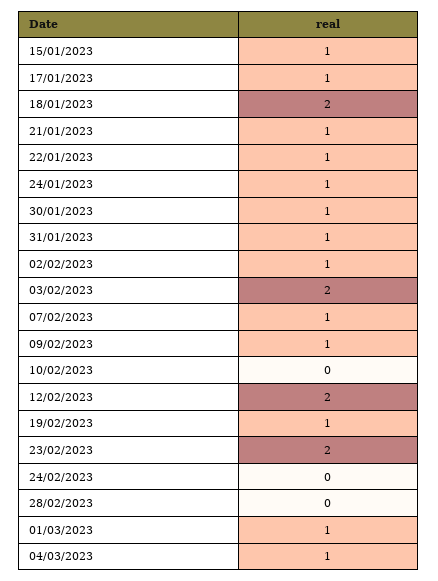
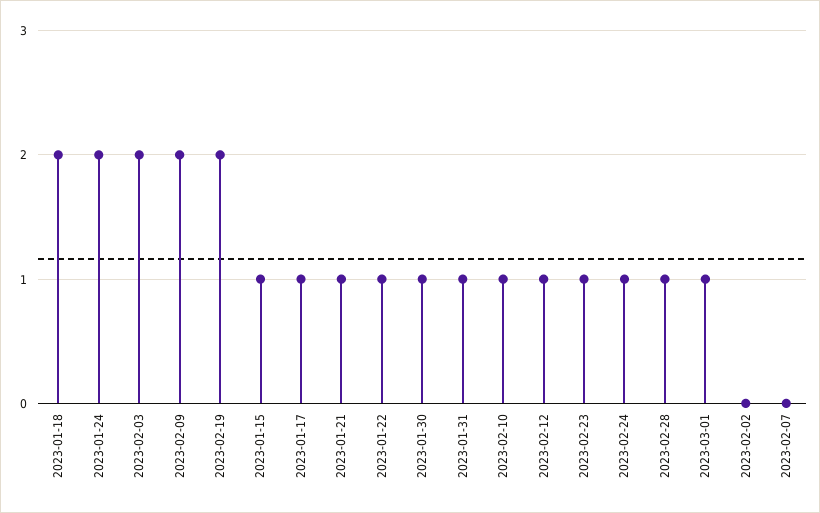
24/01/2023: 1 -> 2
02/02/2023: 1 -> 0
07/02/2023: 1 -> 0
09/02/2023: 1 -> 2
10/02/2023: 0 -> 1
12/02/2023: 2 -> 1
19/02/2023: 1 -> 2
23/02/2023: 2 -> 1
24/02/2023: 0 -> 1
28/02/2023: 0 -> 1
04/03/2023: 1 -> none

